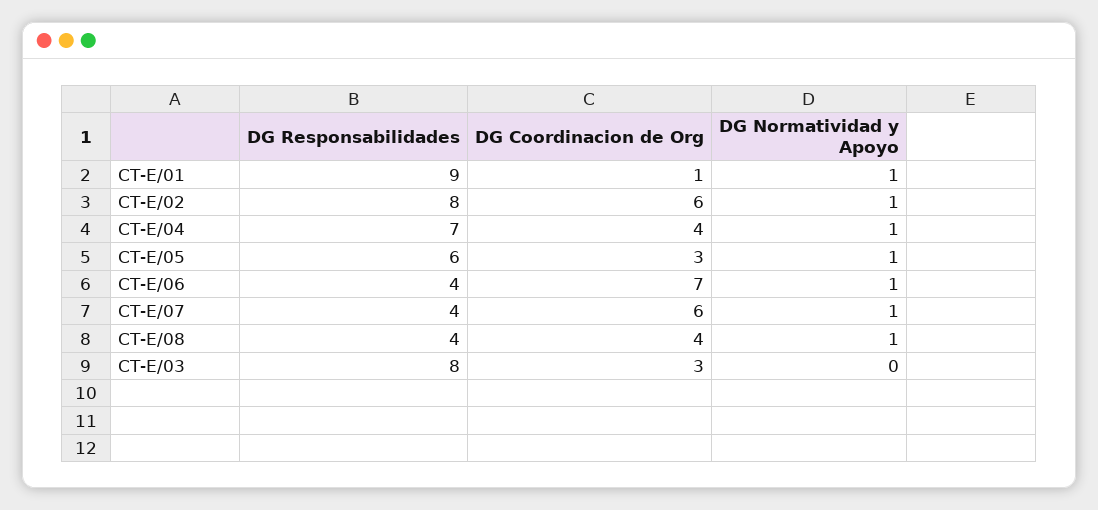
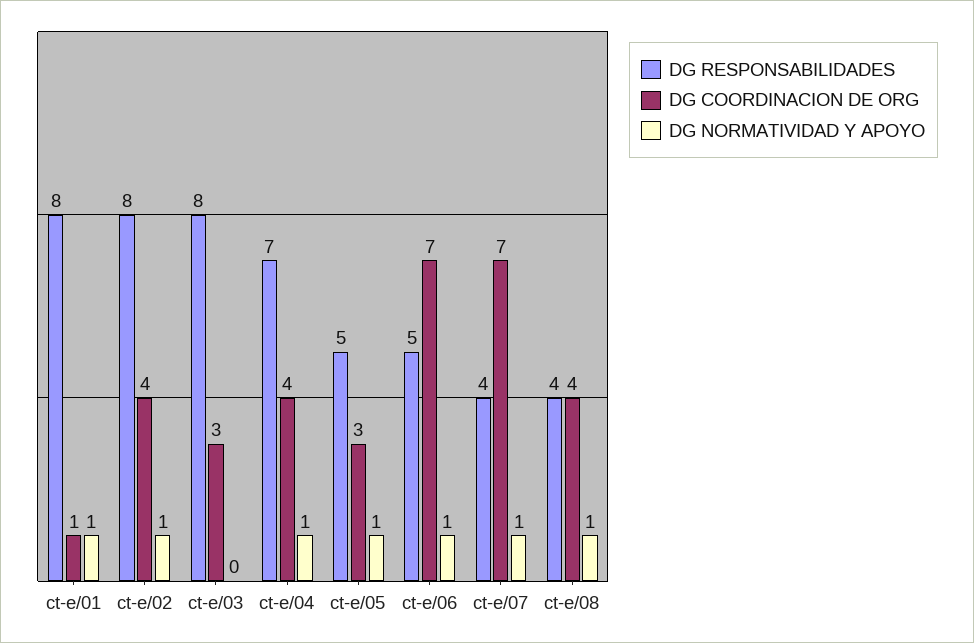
DG Responsabilidades, CT-E/01: 9 -> 8
DG Coordinacion de Org, CT-E/02: 6 -> 4
DG Responsabilidades, CT-E/05: 6 -> 5
DG Responsabilidades, CT-E/06: 4 -> 5
DG Coordinacion de Org, CT-E/07: 6 -> 7

